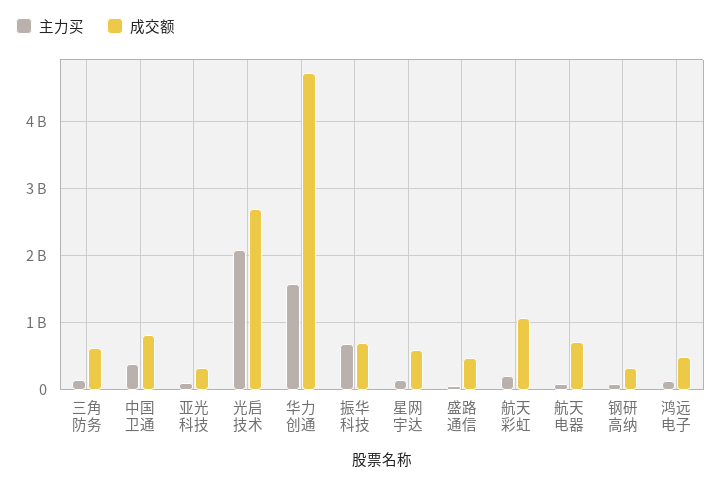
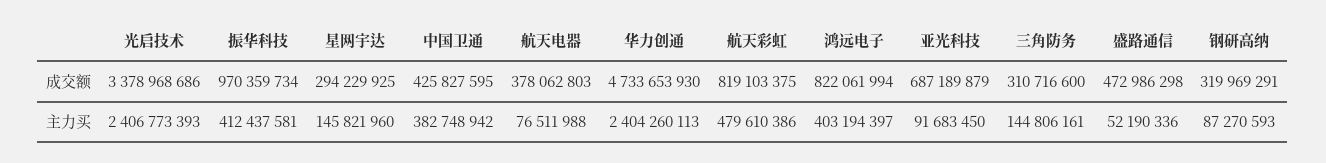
成交额, 三角防务: 600000000 -> 310716600
成交额, 中国卫通: 800000000 -> 425827595
成交额, 亚光科技: 300000000 -> 687189879
主力买, 光启技术: 2100000000 -> 2406773393
成交额, 光启技术: 2700000000 -> 3378968686
主力买, 华力创通: 1600000000 -> 2404260113
主力买, 振华科技: 700000000 -> 412437581
成交额, 振华科技: 700000000 -> 970359734
成交额, 星网宇达: 600000000 -> 294229925
主力买, 航天彩虹: 200000000 -> 479610386
成交额, 航天彩虹: 1100000000 -> 819103375
成交额, 航天电器: 700000000 -> 378062803
主力买, 鸿远电子: 100000000 -> 403194397
成交额, 鸿远电子: 500000000 -> 822061994

